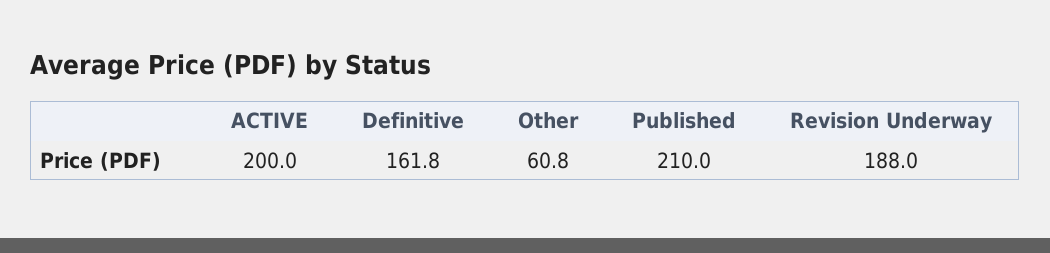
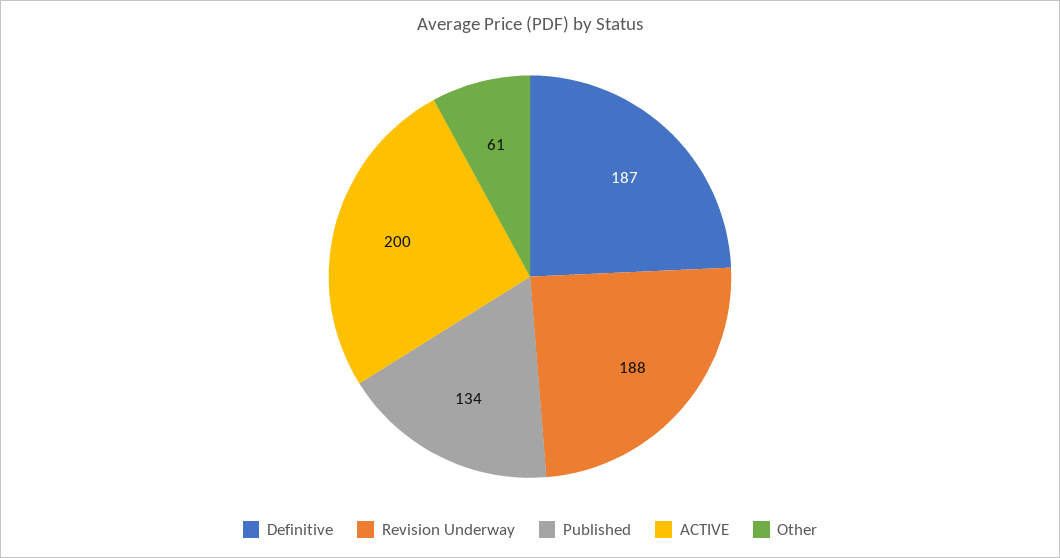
Definitive: 161.8 -> 187
Other: 60.8 -> 61
Published: 210 -> 134

